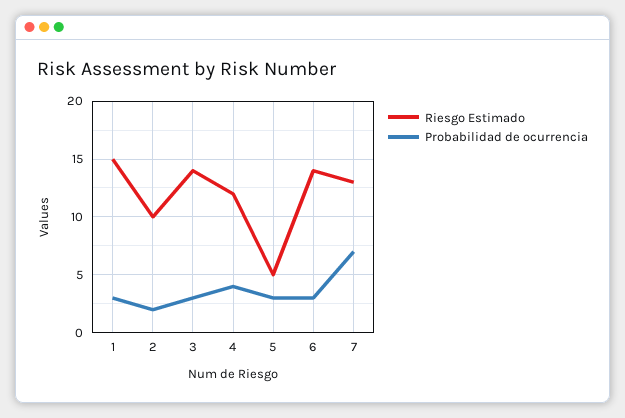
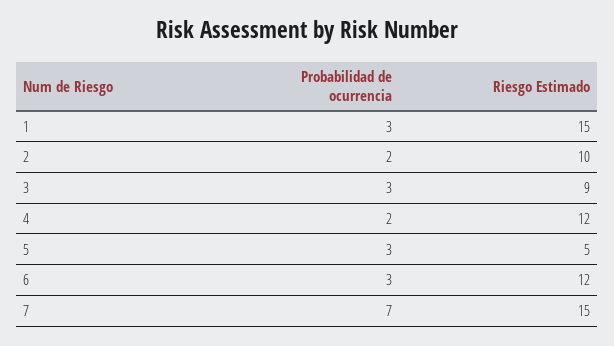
Riesgo Estimado, 3: 14 -> 9
Probabilidad de ocurrencia, 4: 4 -> 2
Riesgo Estimado, 6: 14 -> 12
Riesgo Estimado, 7: 13 -> 15

